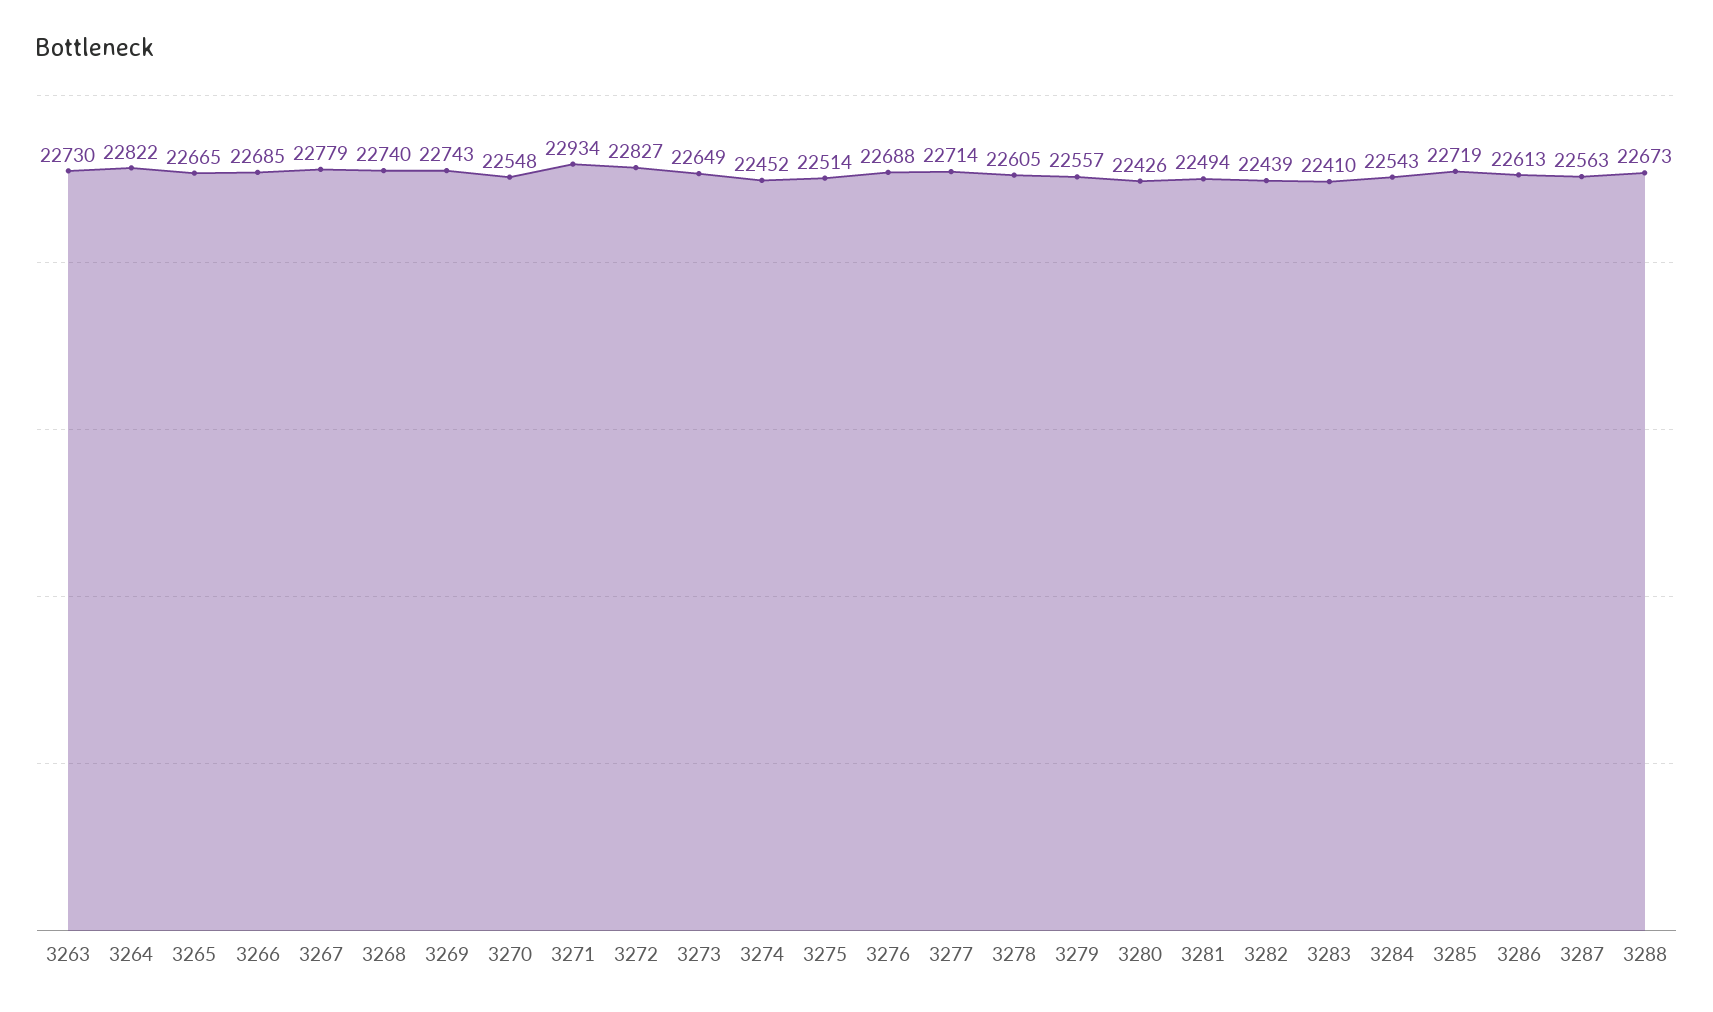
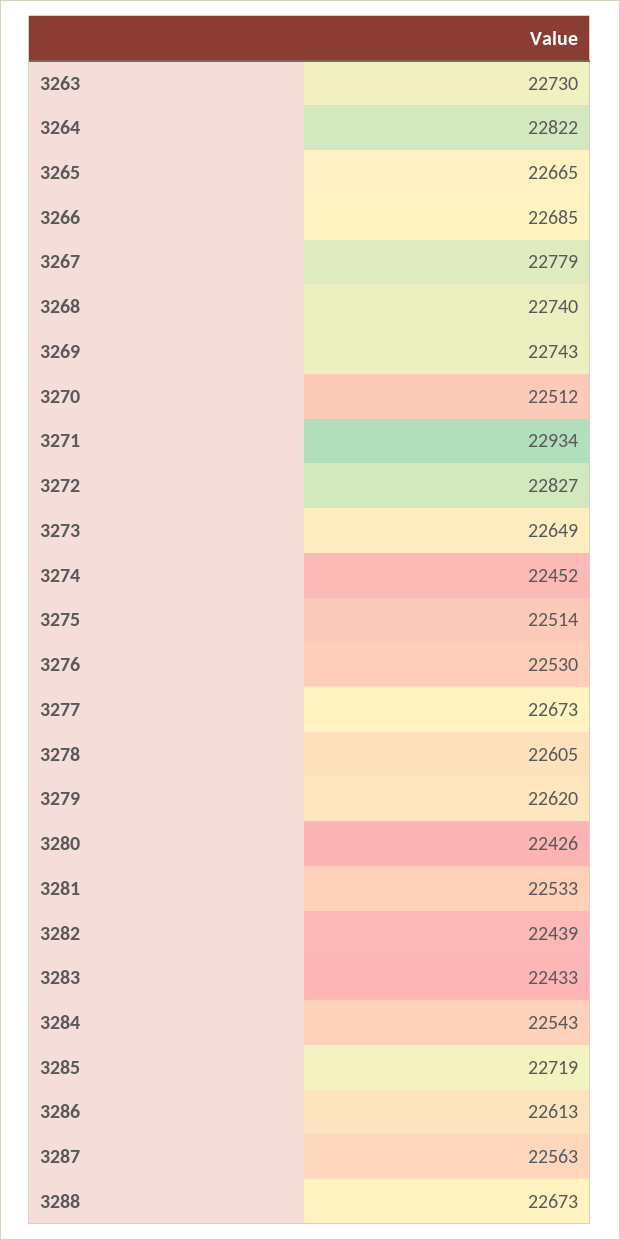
3270: 22548 -> 22512
3276: 22688 -> 22530
3277: 22714 -> 22673
3279: 22557 -> 22620
3281: 22494 -> 22533
3283: 22410 -> 22433

